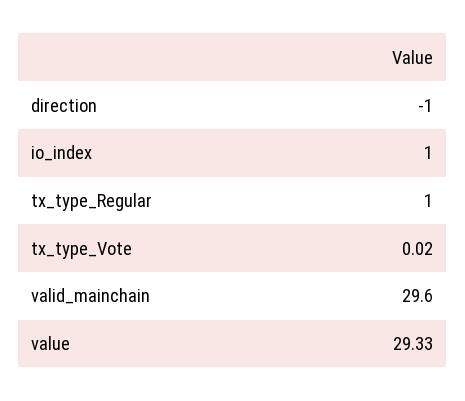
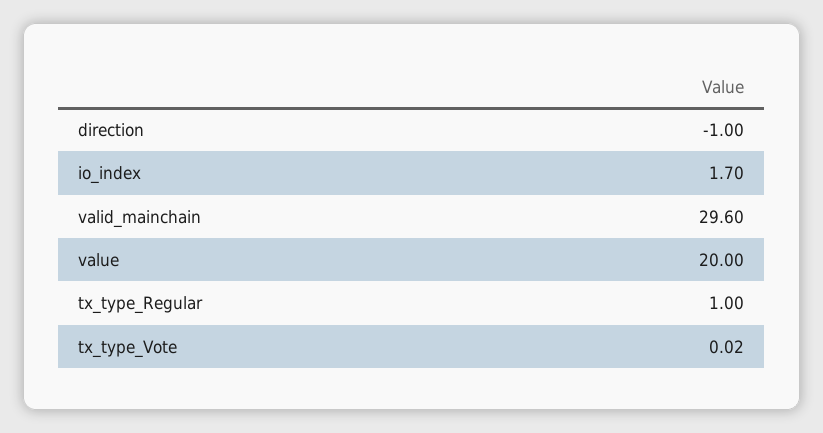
io_index: 1 -> 1.7
value: 29.33 -> 20

